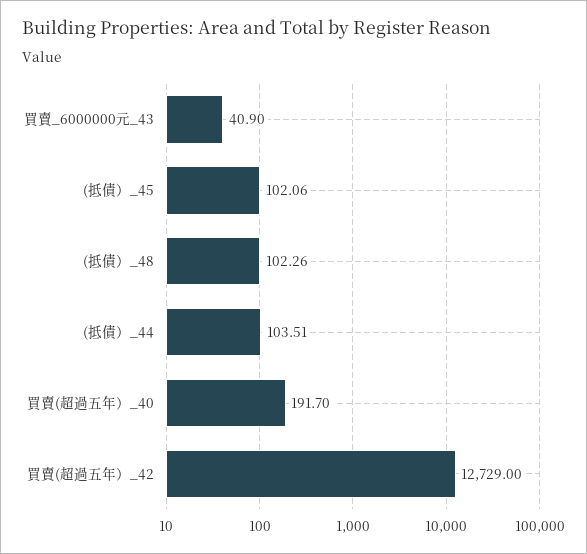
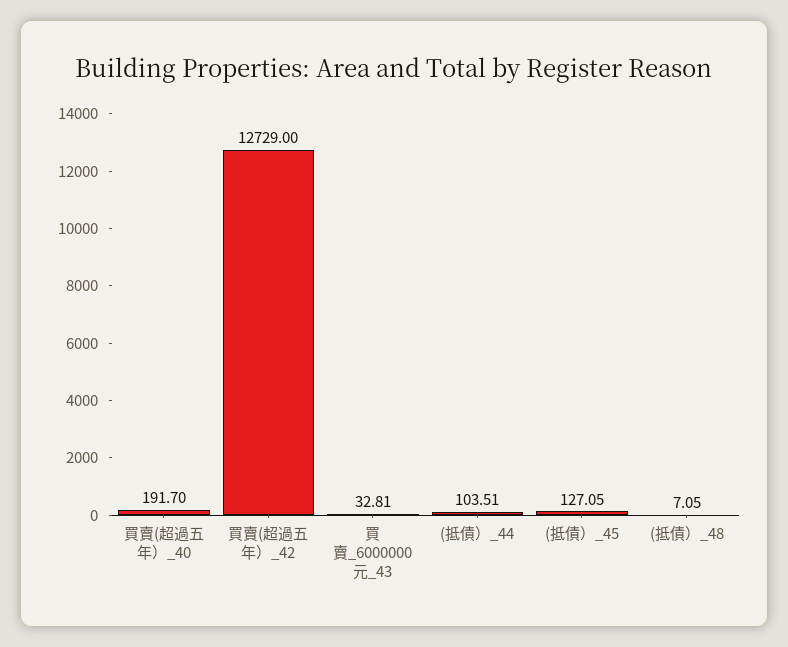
買賣_6000000元_43: 40.9 -> 32.81
(抵債）_45: 102.06 -> 127.05
(抵債）_48: 102.26 -> 7.05

